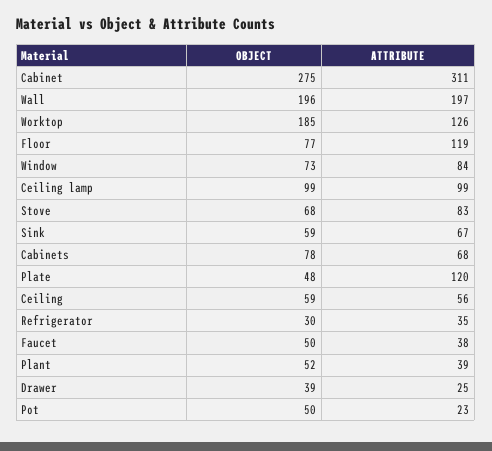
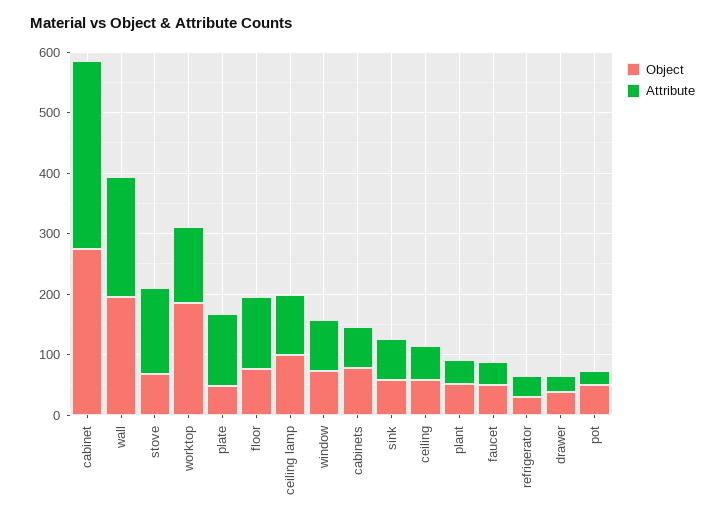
ATTRIBUTE, Stove: 83 -> 140

